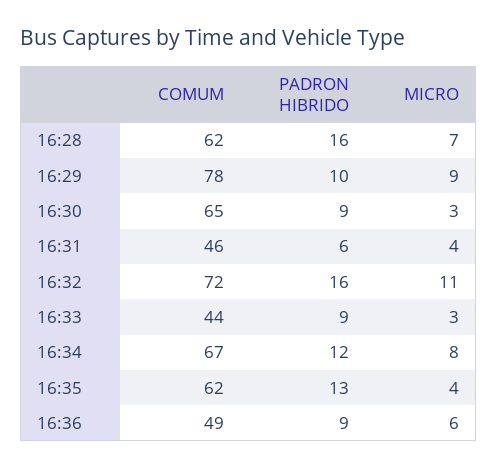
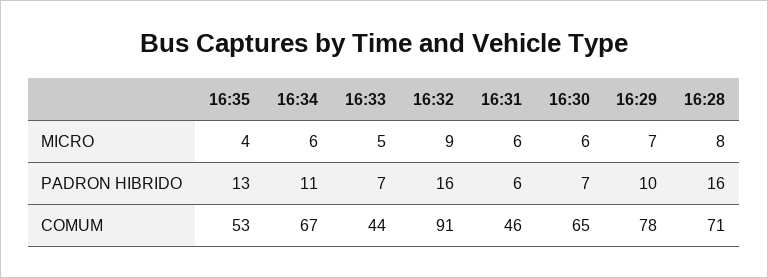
COMUM, 16:28: 62 -> 71
MICRO, 16:28: 7 -> 8
MICRO, 16:29: 9 -> 7
PADRON HIBRIDO, 16:30: 9 -> 7
MICRO, 16:30: 3 -> 6
MICRO, 16:31: 4 -> 6
COMUM, 16:32: 72 -> 91
MICRO, 16:32: 11 -> 9
PADRON HIBRIDO, 16:33: 9 -> 7
MICRO, 16:33: 3 -> 5
PADRON HIBRIDO, 16:34: 12 -> 11
MICRO, 16:34: 8 -> 6
COMUM, 16:35: 62 -> 53
COMUM, 16:36: 49 -> none
PADRON HIBRIDO, 16:36: 9 -> none
MICRO, 16:36: 6 -> none

